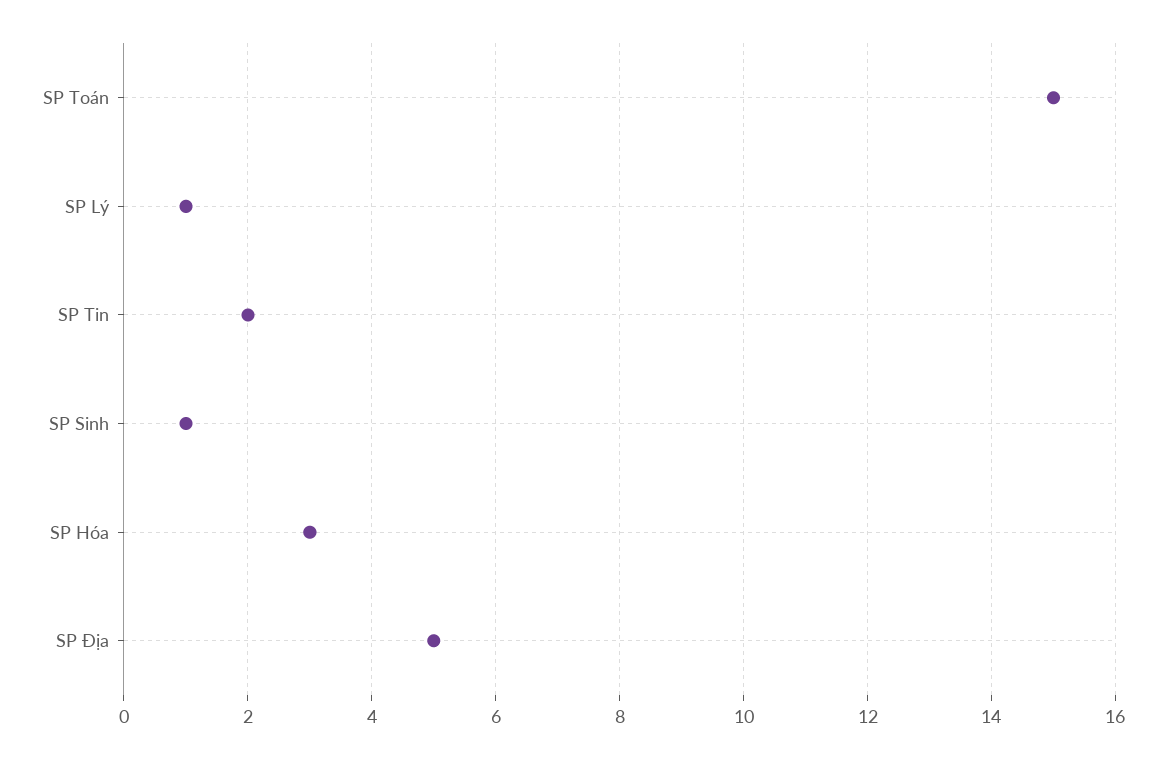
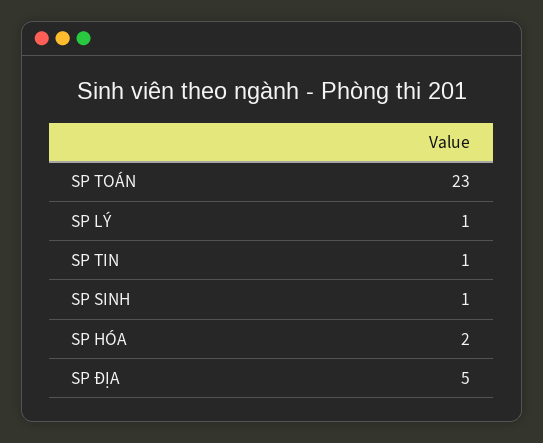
SP Toán: 15 -> 23
SP Tin: 2 -> 1
SP Hóa: 3 -> 2

